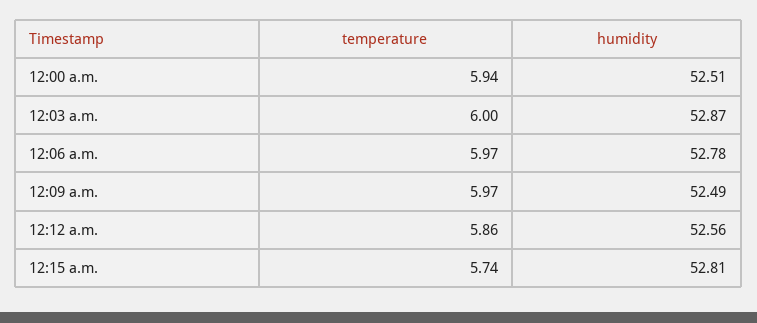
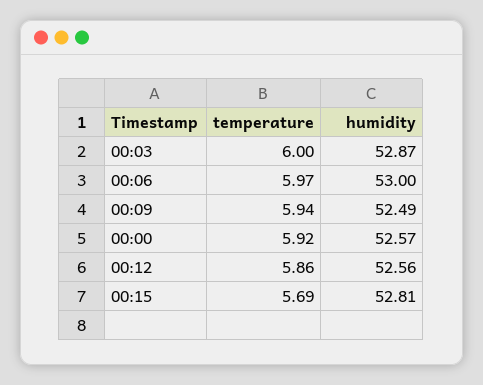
temperature, 12:00 a.m.: 5.94 -> 5.92
humidity, 12:00 a.m.: 52.51 -> 52.57
humidity, 12:06 a.m.: 52.78 -> 53
temperature, 12:09 a.m.: 5.97 -> 5.94
temperature, 12:15 a.m.: 5.74 -> 5.69

